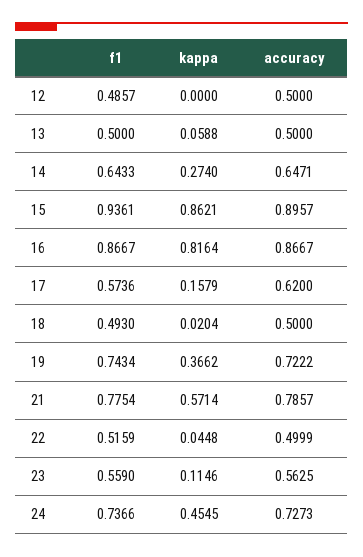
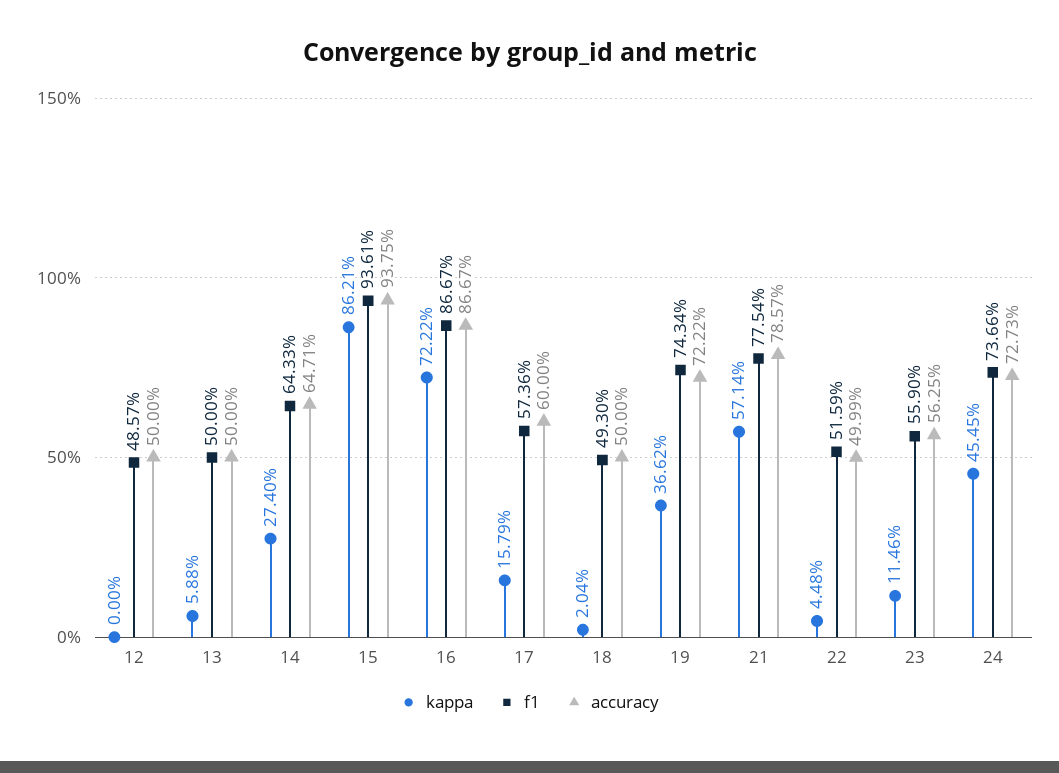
accuracy, 15: 0.8957 -> 0.9375
kappa, 16: 0.8164 -> 0.7222
accuracy, 17: 0.62 -> 0.6

